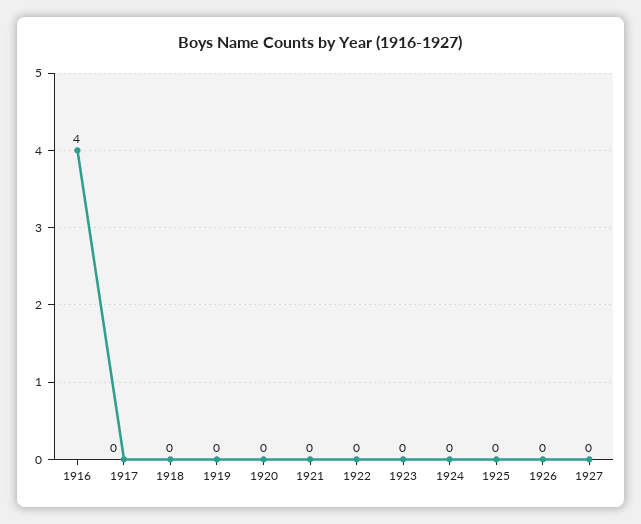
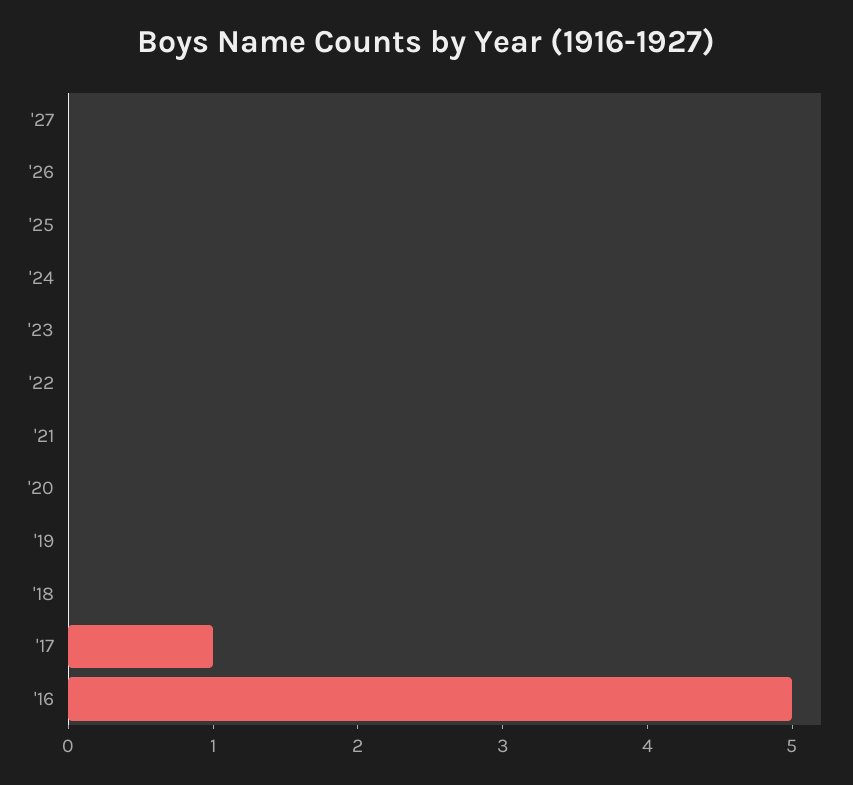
1916: 4 -> 5
1917: 0 -> 1

